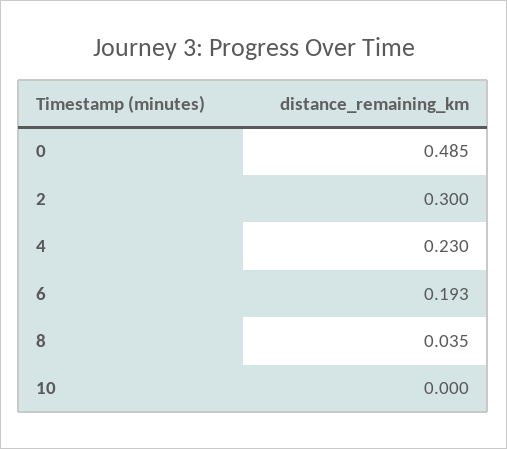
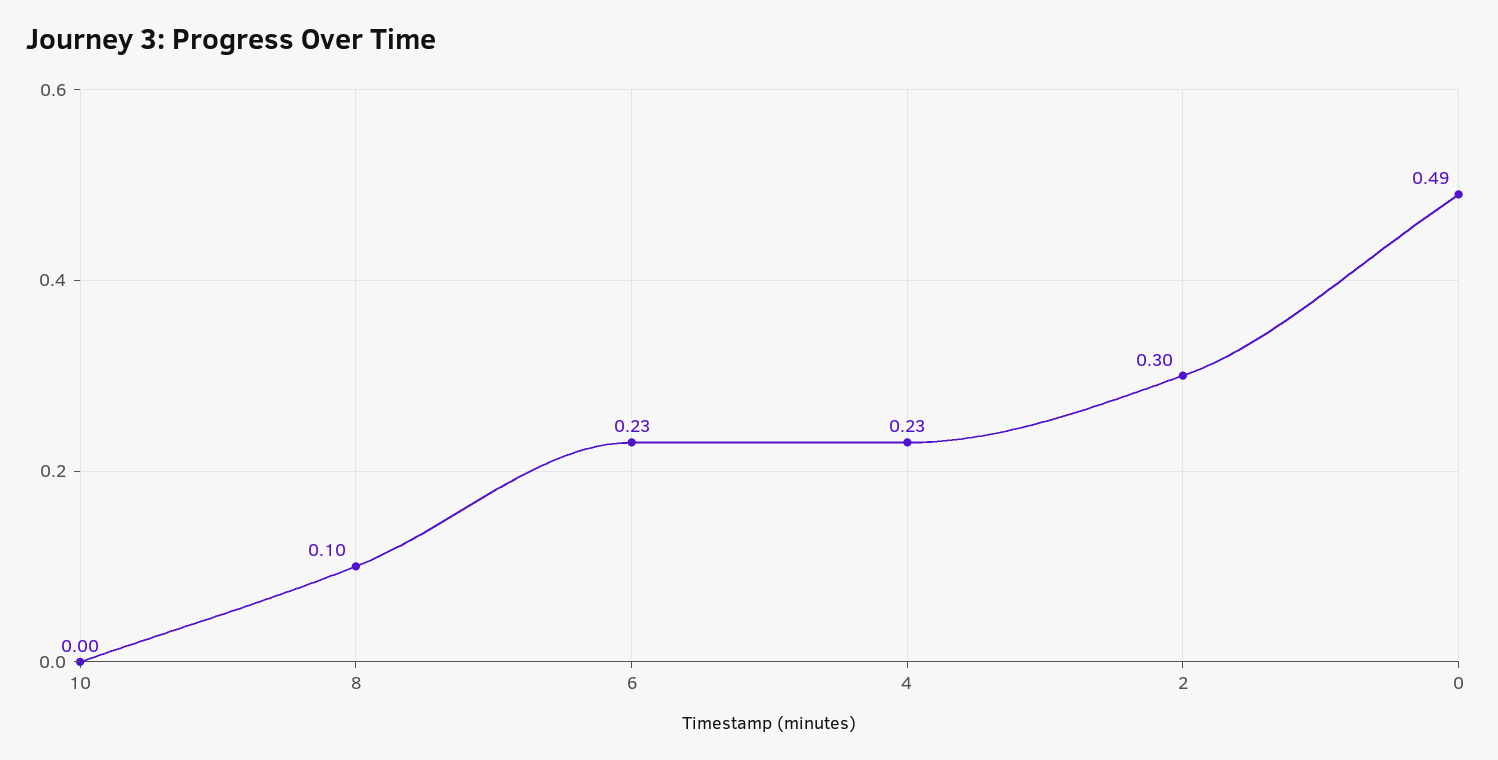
6: 0.193 -> 0.23
8: 0.035 -> 0.1

